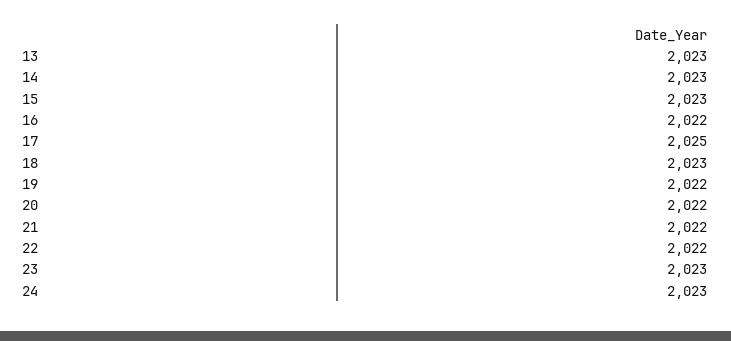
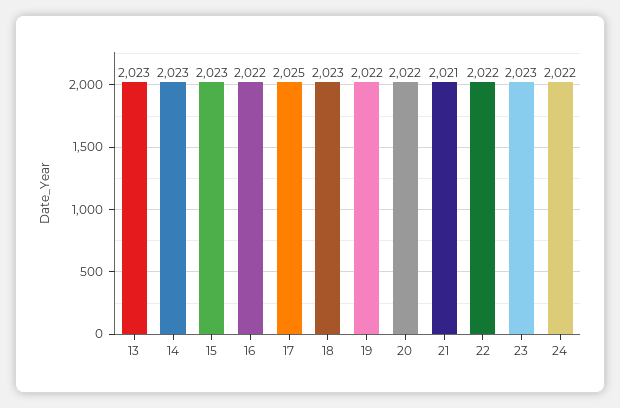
21: 2022 -> 2021
24: 2023 -> 2022

